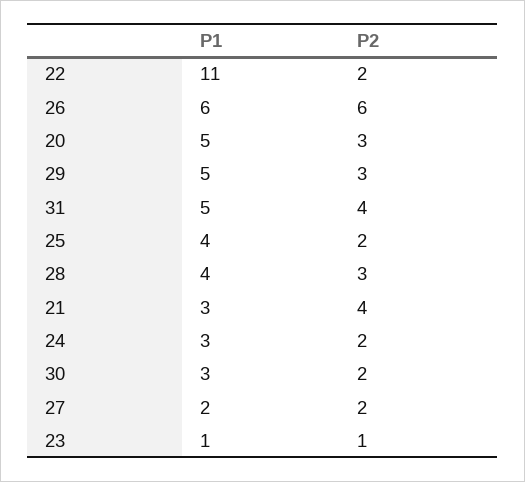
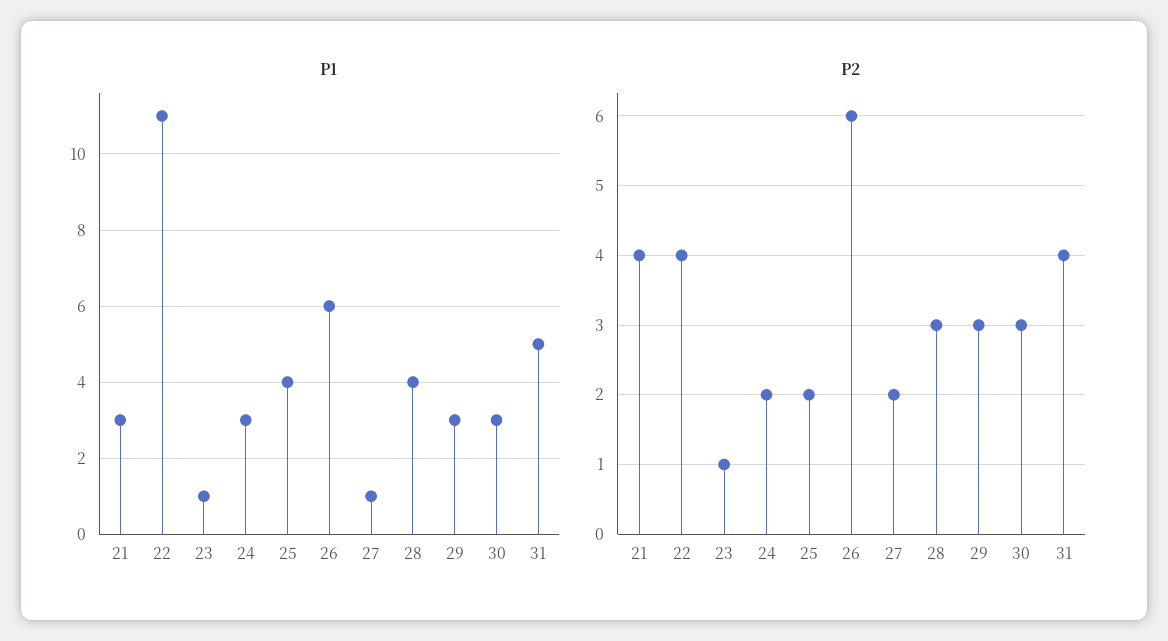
P2, 22: 2 -> 4
P1, 20: 5 -> none
P2, 20: 3 -> none
P1, 29: 5 -> 3
P2, 30: 2 -> 3
P1, 27: 2 -> 1

